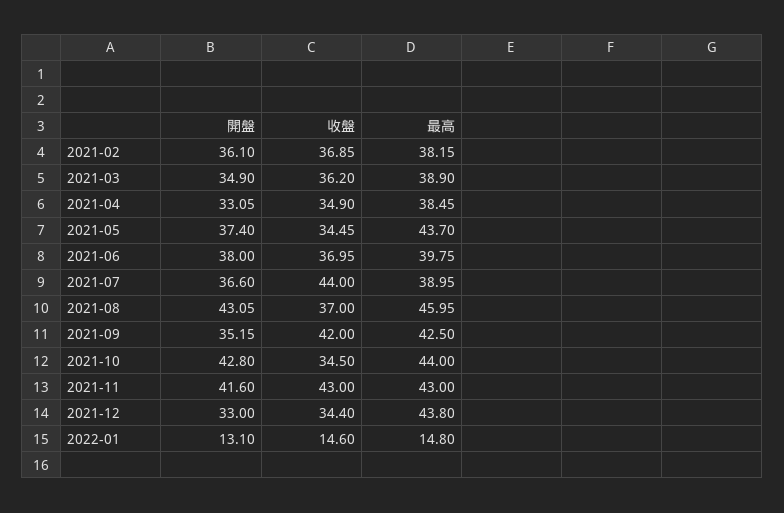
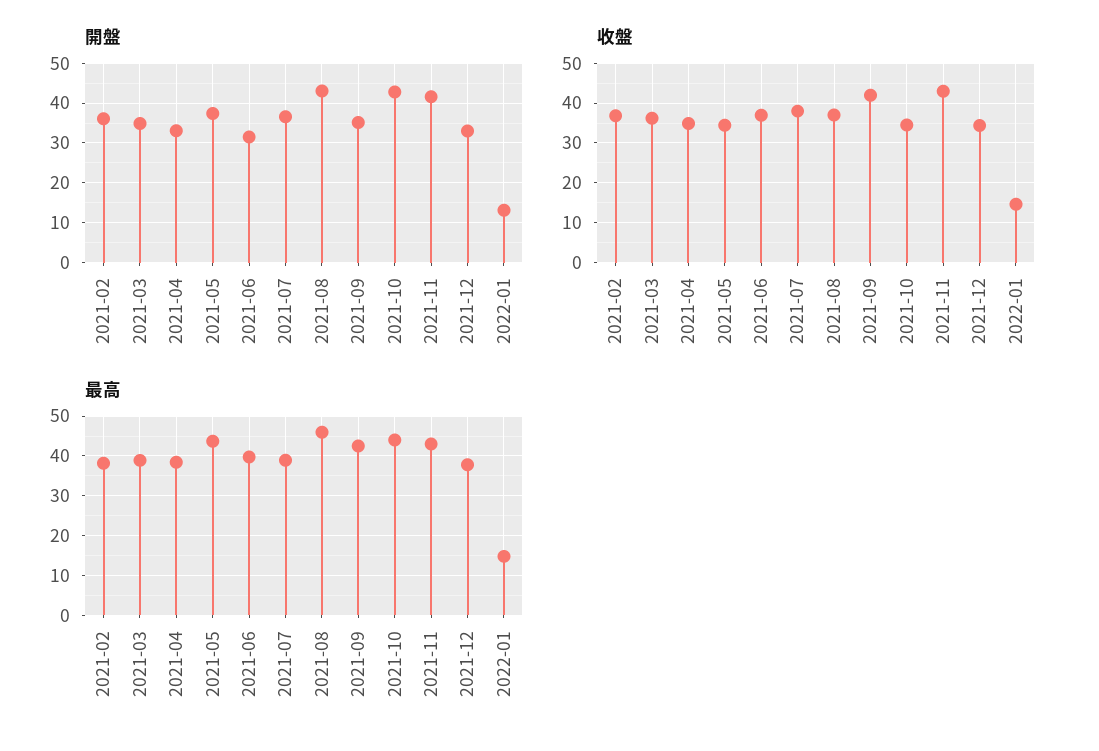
開盤, 2021-06: 38 -> 32
收盤, 2021-07: 44 -> 38
最高, 2021-12: 43.8 -> 38

